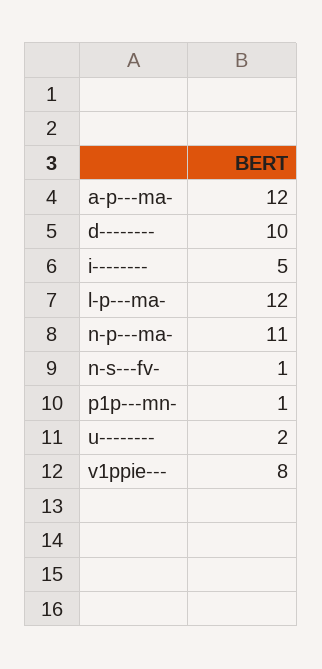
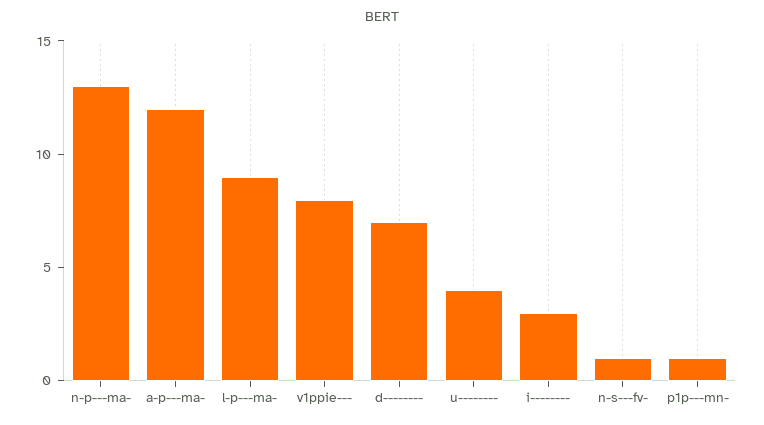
d--------: 10 -> 7
i--------: 5 -> 3
l-p---ma-: 12 -> 9
n-p---ma-: 11 -> 13
u--------: 2 -> 4

